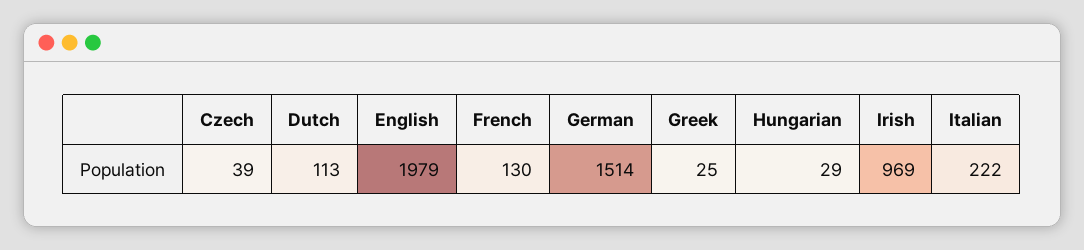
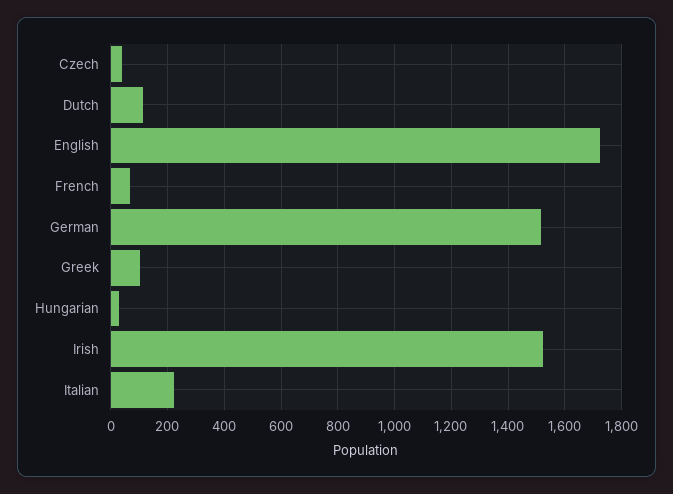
English: 1979 -> 1725
French: 130 -> 75
Greek: 25 -> 100
Irish: 969 -> 1525

